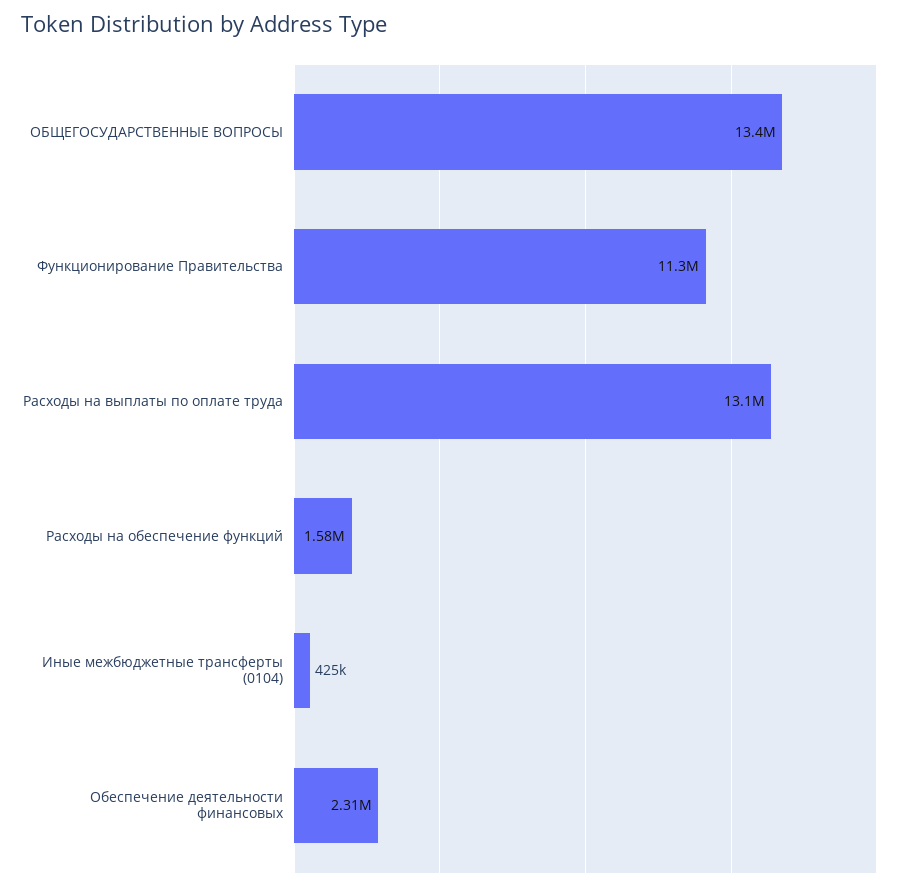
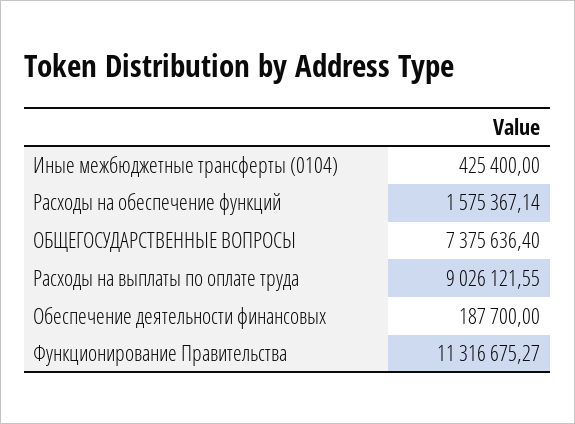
ОБЩЕГОСУДАРСТВЕННЫЕ ВОПРОСЫ: 13400000 -> 7375636.4
Расходы на выплаты по оплате труда: 13100000 -> 9026121.55
Обеспечение деятельности финансовых: 2310000 -> 187700

